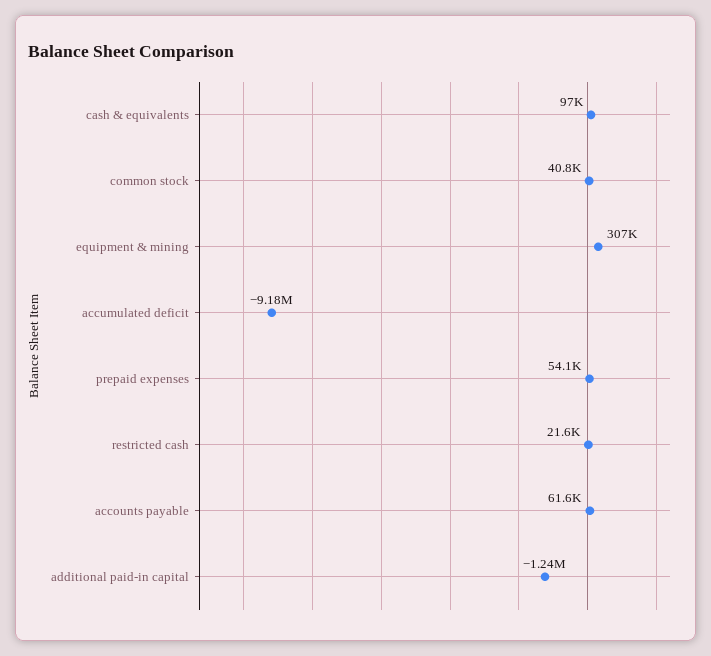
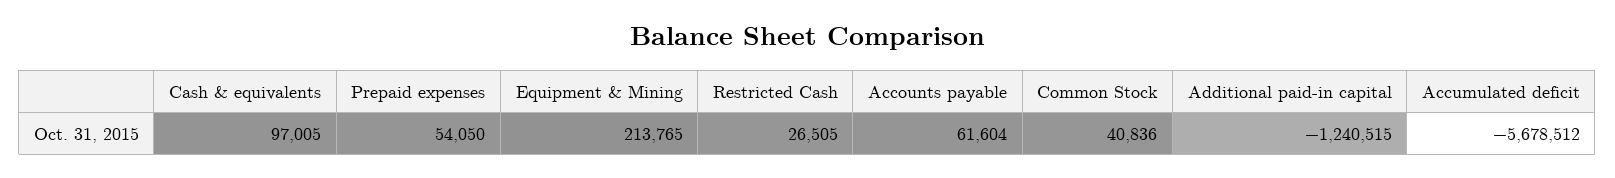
equipment & mining: 307000 -> 213765
accumulated deficit: -9180000 -> -5678512
restricted cash: 21600 -> 26505

